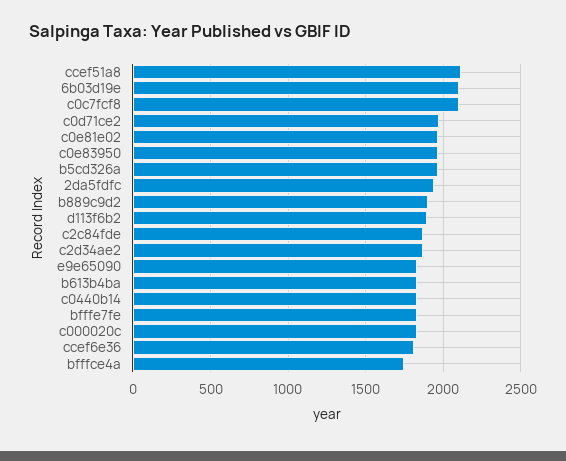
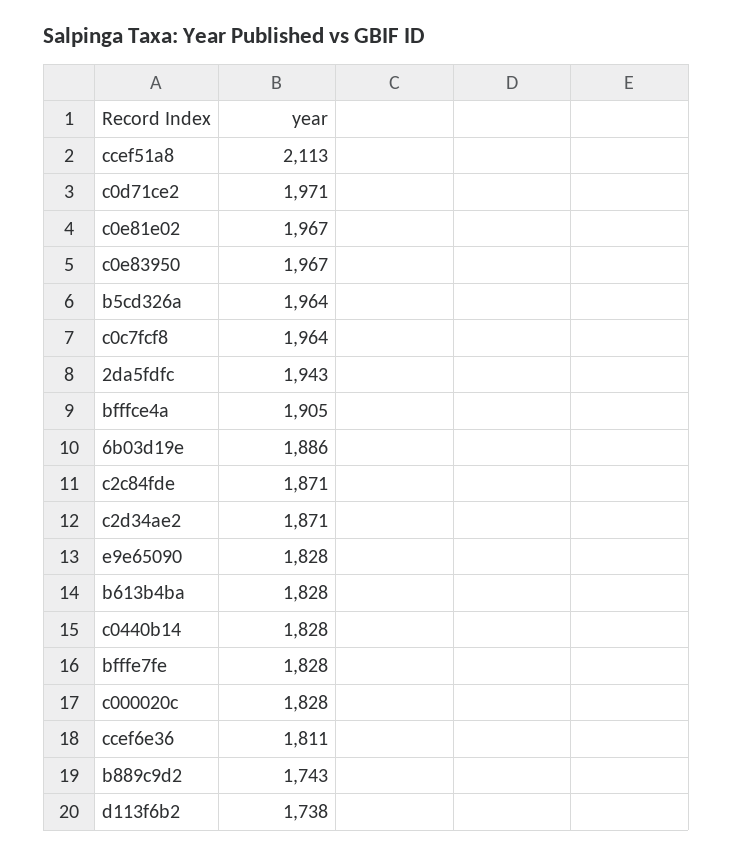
6b03d19e: 2100 -> 1886
c0c7fcf8: 2100 -> 1964
b889c9d2: 1900 -> 1743
d113f6b2: 1900 -> 1738
bfffce4a: 1750 -> 1905

